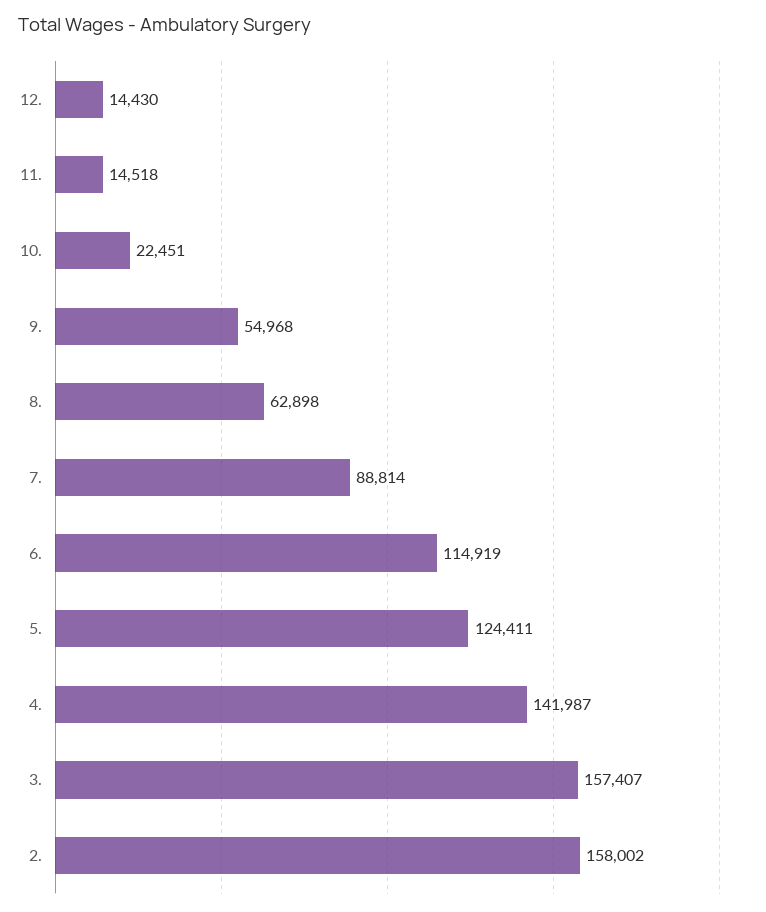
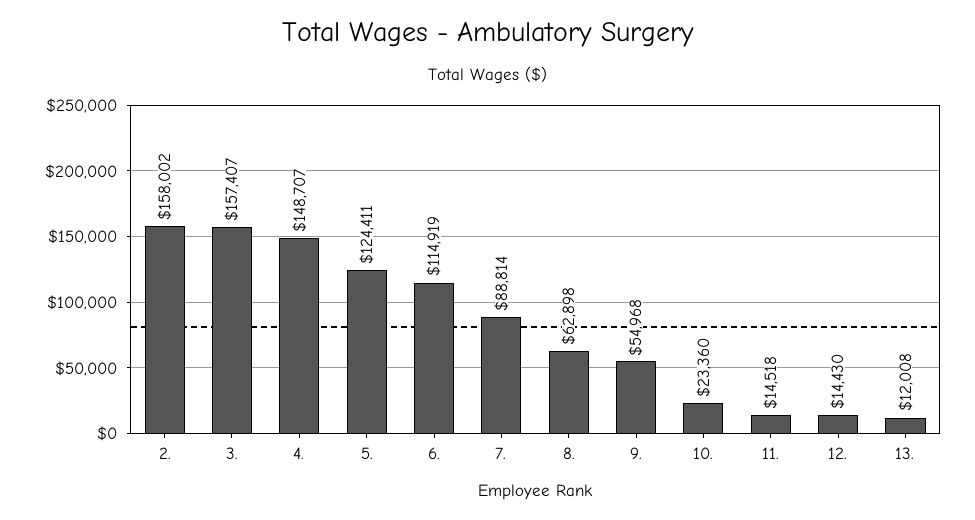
10.: 22451 -> 23360
4.: 141987 -> 148707
13.: none -> 12008

